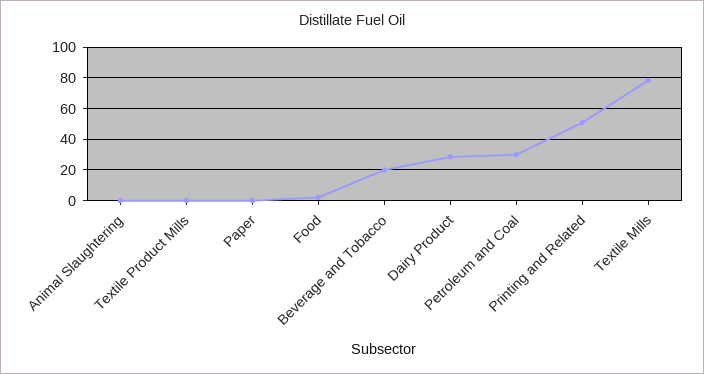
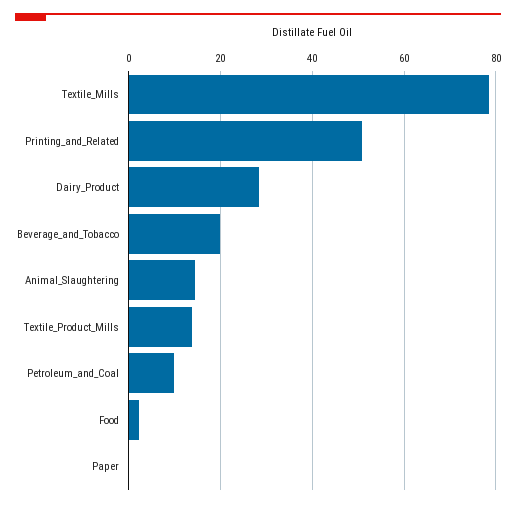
Animal Slaughtering: 0 -> 14
Textile Product Mills: 0 -> 14
Petroleum and Coal: 30 -> 10

